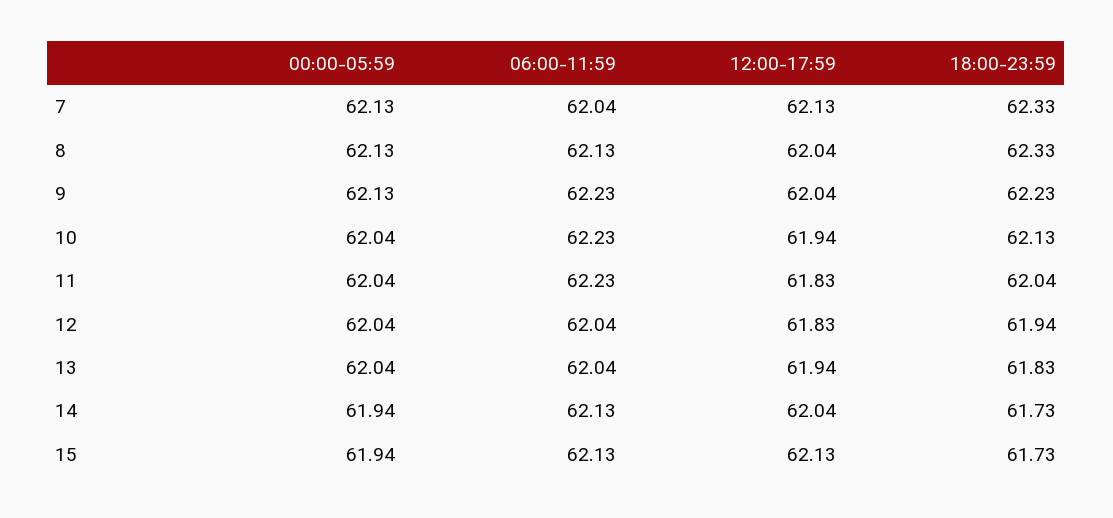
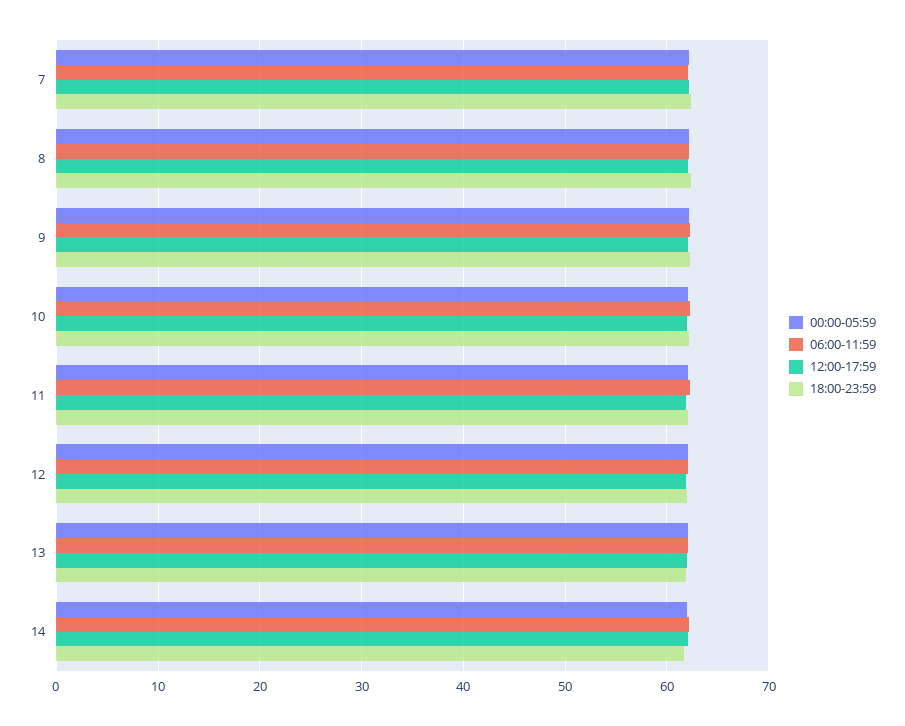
00:00-05:59, 15: 61.94 -> none
06:00-11:59, 15: 62.13 -> none
12:00-17:59, 15: 62.13 -> none
18:00-23:59, 15: 61.73 -> none

